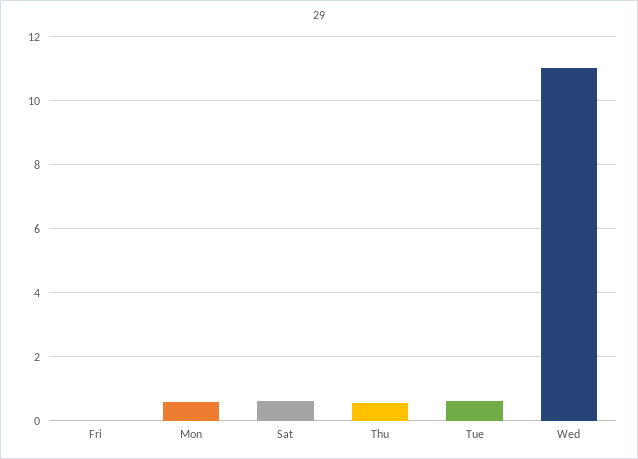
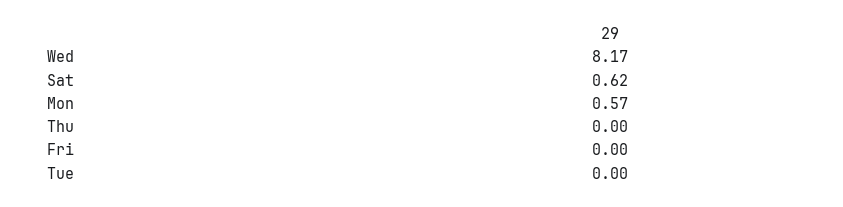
Thu: 0.6 -> 0
Tue: 0.6 -> 0
Wed: 11 -> 8.17

